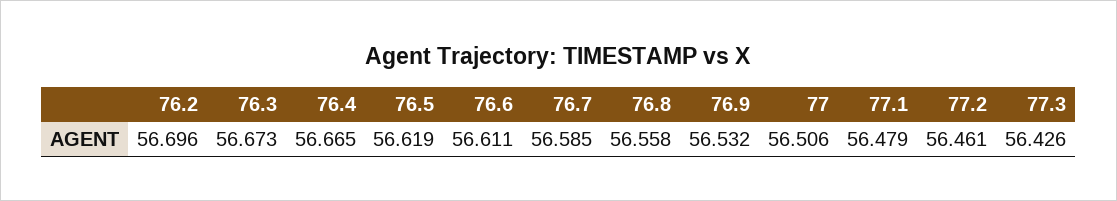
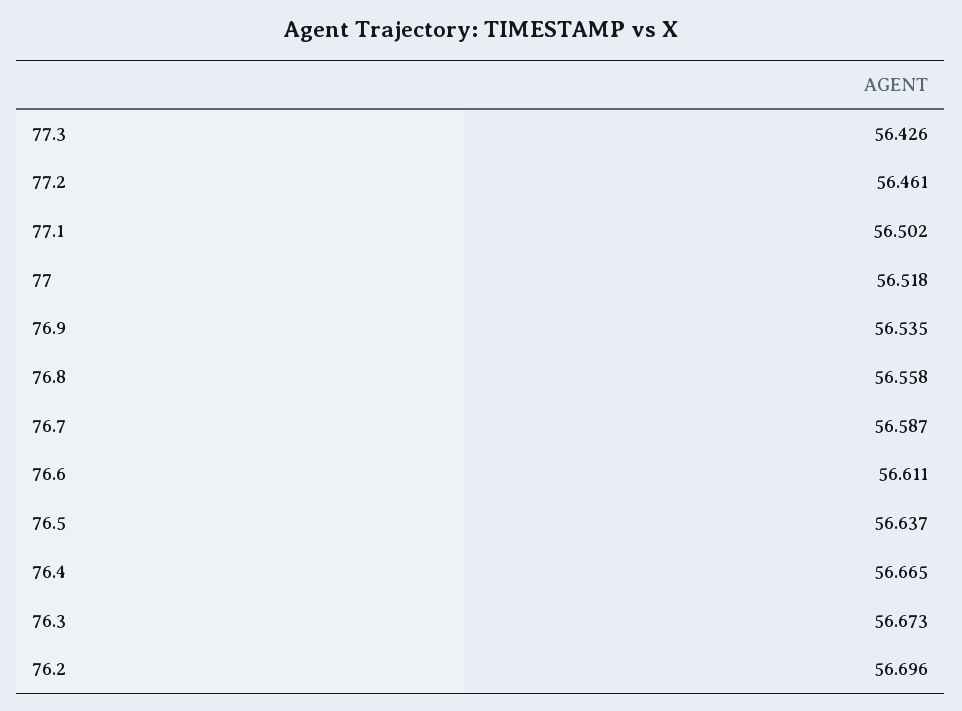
76.5: 56.619 -> 56.637
76.7: 56.585 -> 56.587
76.9: 56.532 -> 56.535
77: 56.506 -> 56.518
77.1: 56.479 -> 56.502

